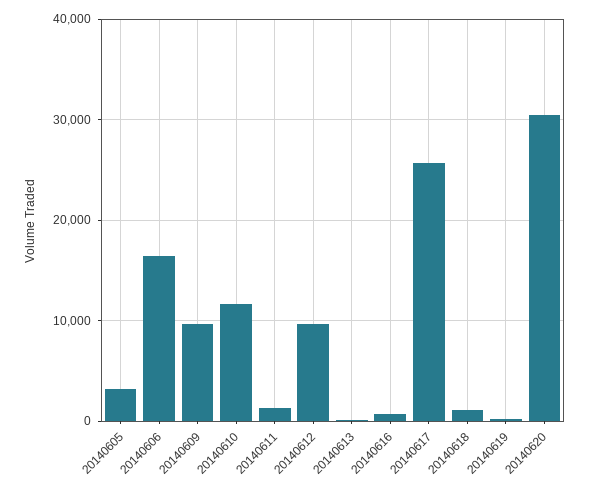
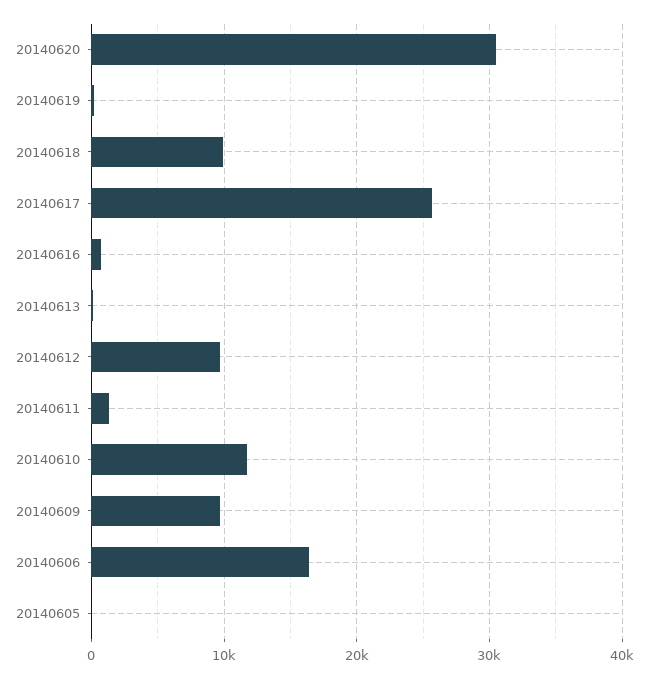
20140605: 3000 -> 0
20140618: 1000 -> 10000

